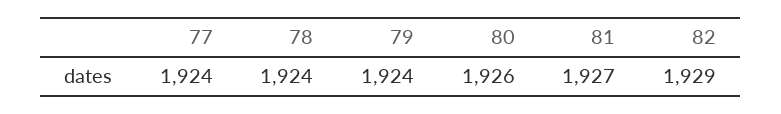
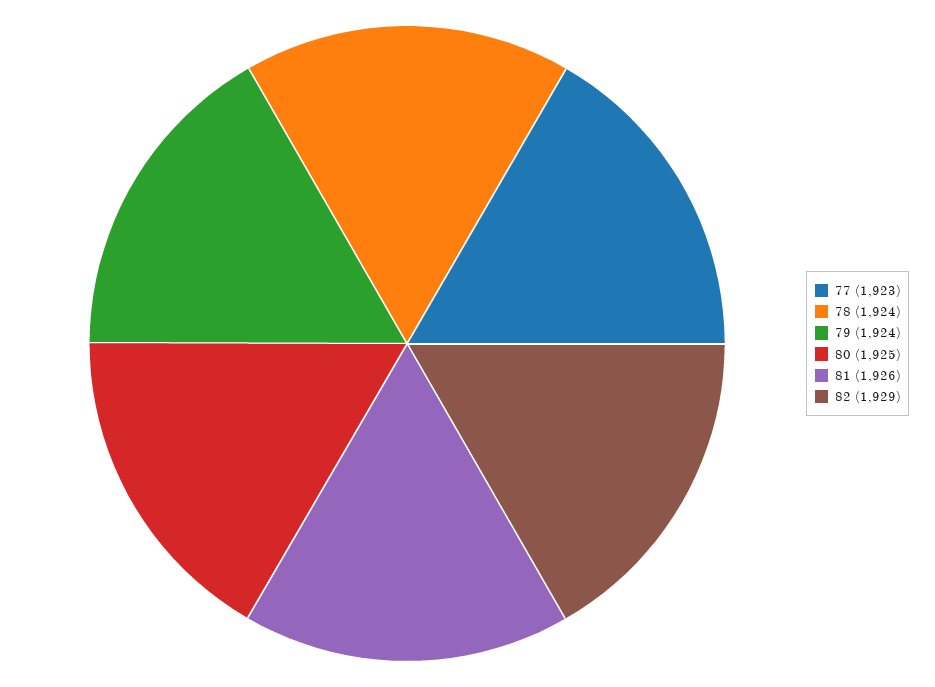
77: 1924 -> 1923
80: 1926 -> 1925
81: 1927 -> 1926

